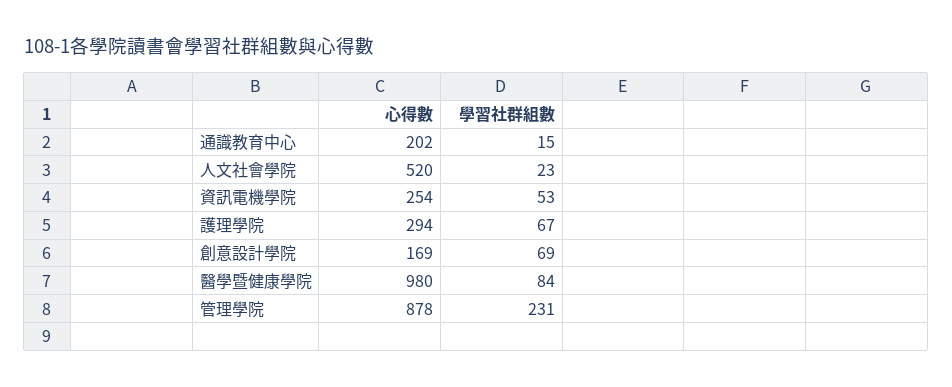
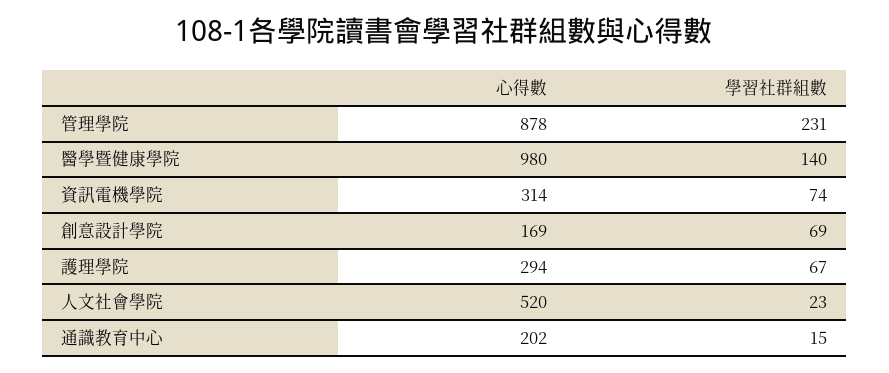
心得數, 資訊電機學院: 254 -> 314
學習社群組數, 資訊電機學院: 53 -> 74
學習社群組數, 醫學暨健康學院: 84 -> 140

